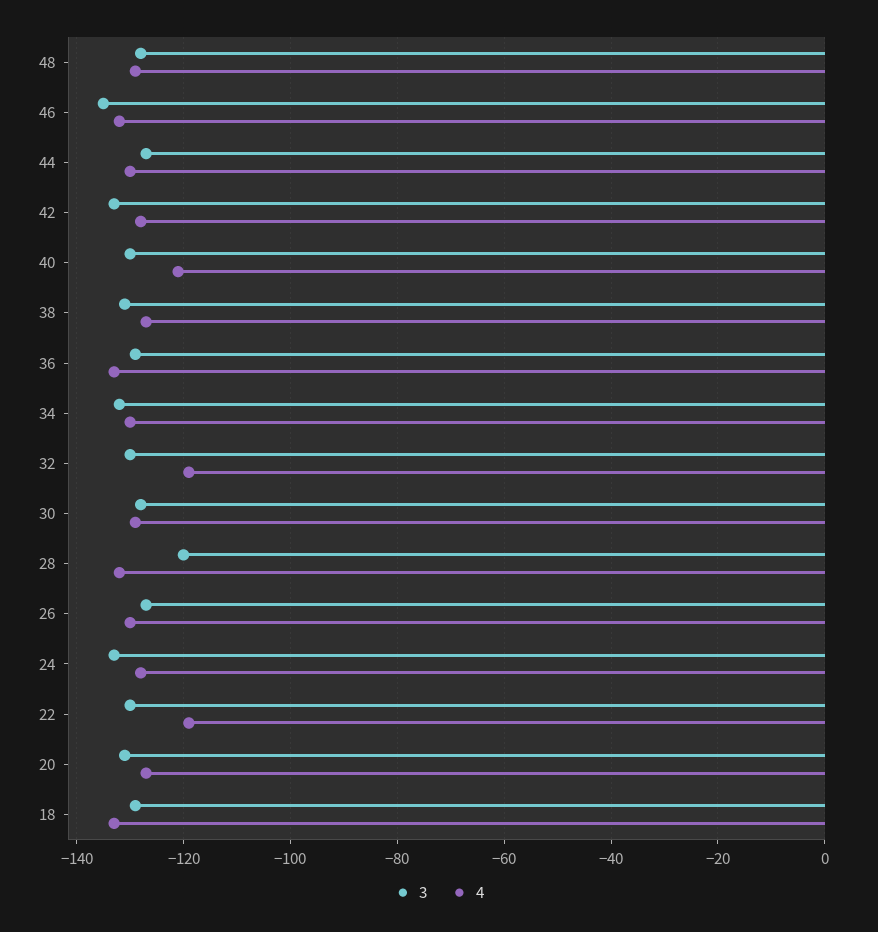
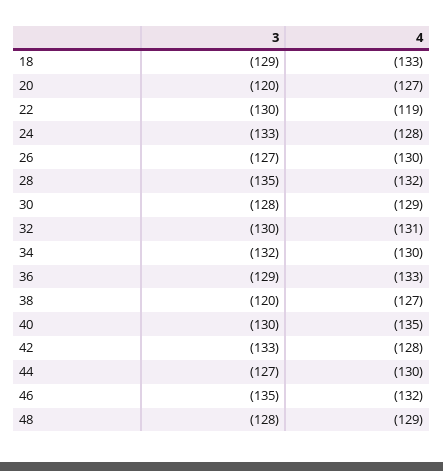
4, 40: -120 -> -135
3, 38: -130 -> -120
4, 32: -120 -> -131
3, 28: -120 -> -135
3, 20: -130 -> -120

